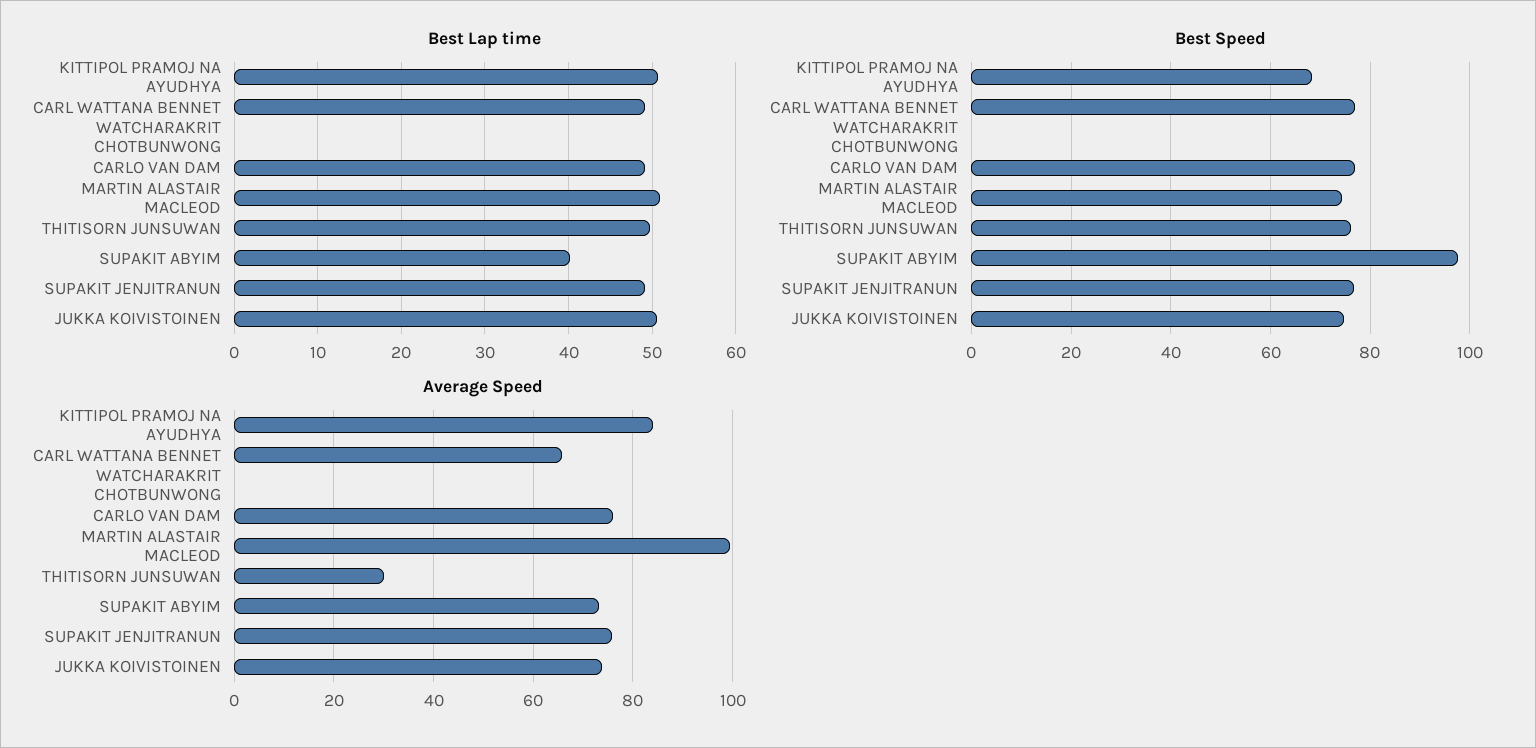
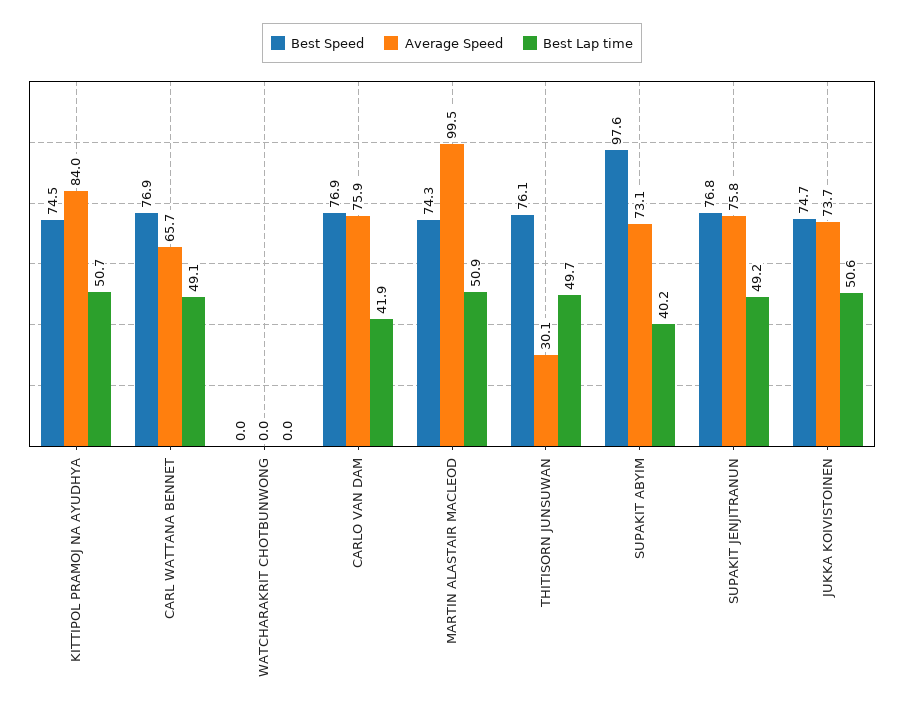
Best Lap time, CARLO VAN DAM: 49 -> 41.9
Best Speed, KITTIPOL PRAMOJ NA AYUDHYA: 68 -> 74.5

